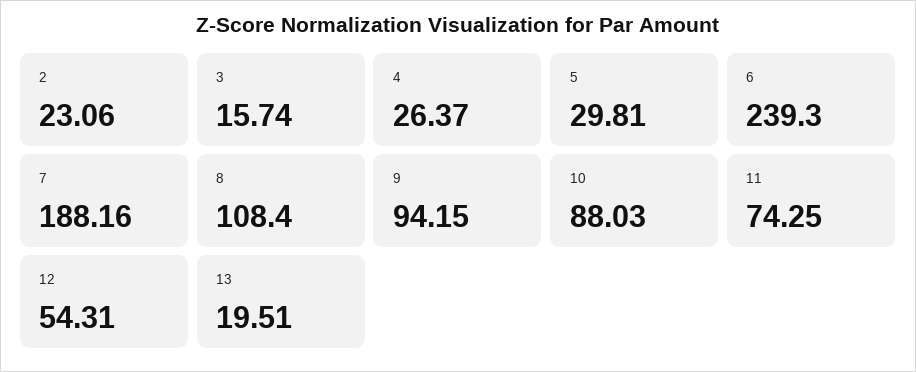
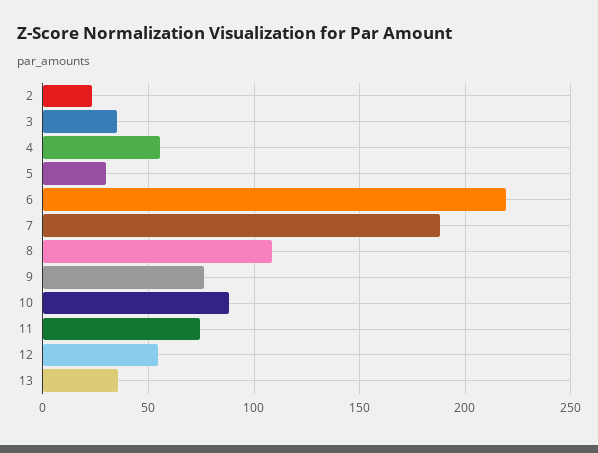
3: 15.74 -> 35
4: 26.37 -> 55
6: 239.3 -> 220
9: 94.15 -> 75
13: 19.51 -> 35

